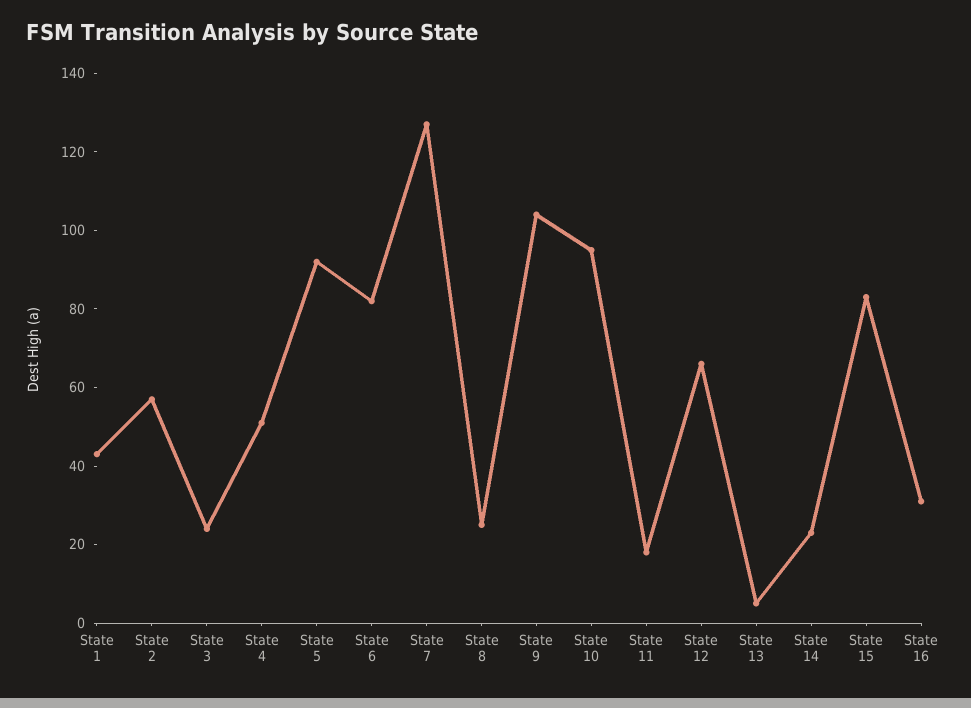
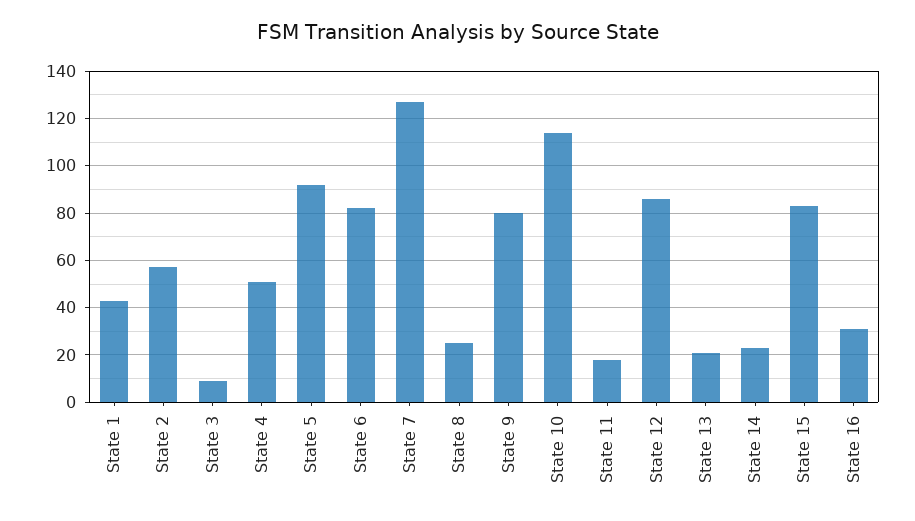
State 3: 25 -> 10
State 9: 105 -> 80
State 10: 95 -> 115
State 12: 65 -> 85
State 13: 5 -> 20

